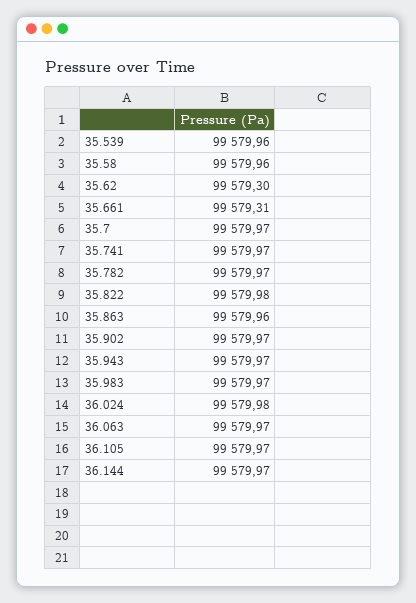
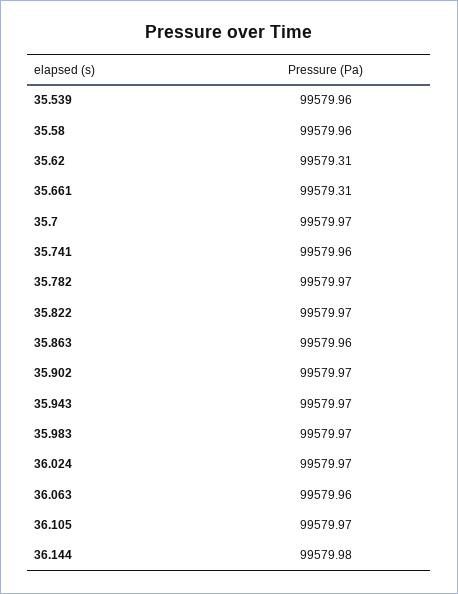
35.62: 99579.3 -> 99579.31
35.741: 99579.97 -> 99579.96
35.822: 99579.98 -> 99579.97
36.024: 99579.98 -> 99579.97
36.063: 99579.97 -> 99579.96
36.144: 99579.97 -> 99579.98

